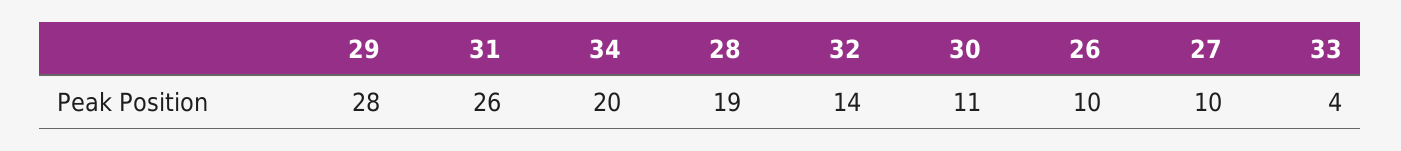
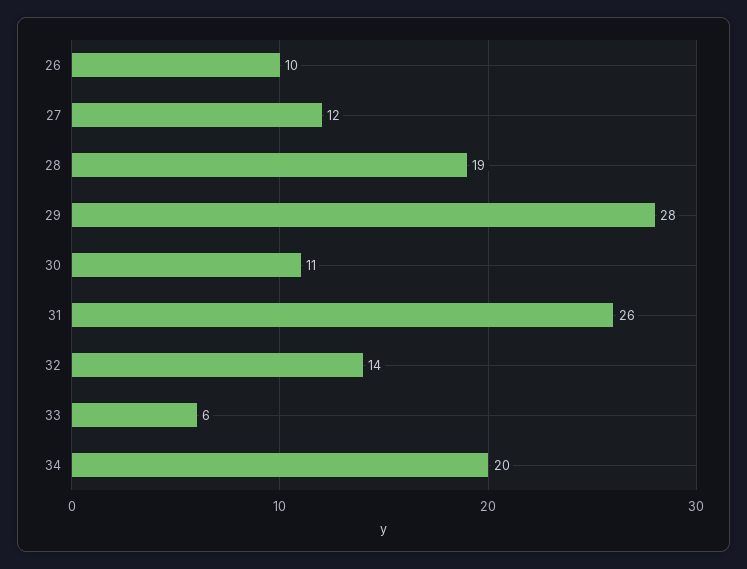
27: 10 -> 12
33: 4 -> 6

